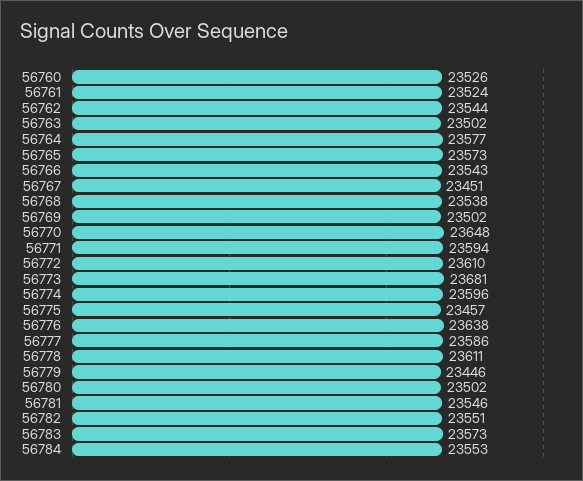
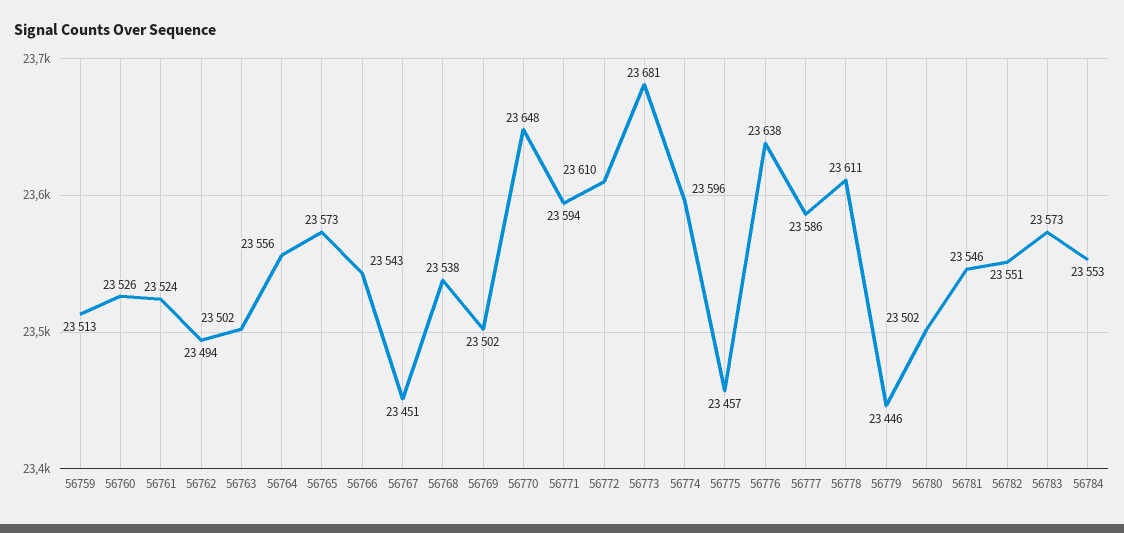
56762: 23544 -> 23494
56764: 23577 -> 23556
56759: none -> 23513

